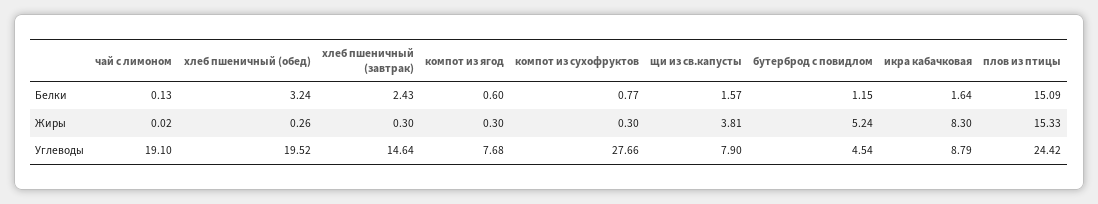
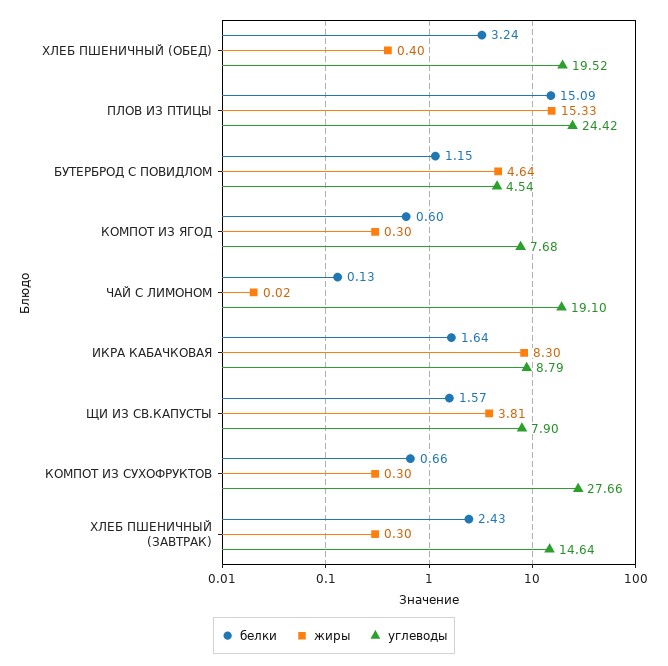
Белки, компот из сухофруктов: 0.77 -> 0.66
Жиры, хлеб пшеничный (обед): 0.26 -> 0.4
Жиры, бутерброд с повидлом: 5.24 -> 4.64

